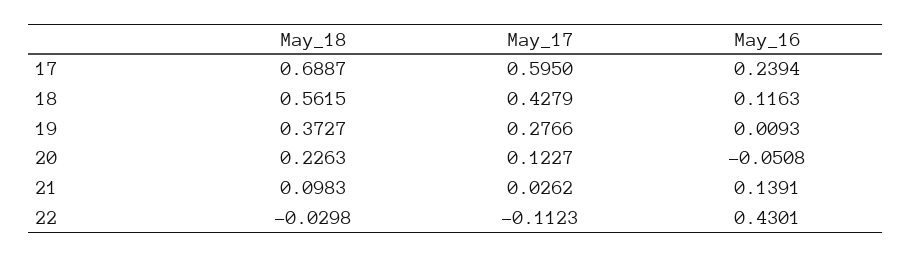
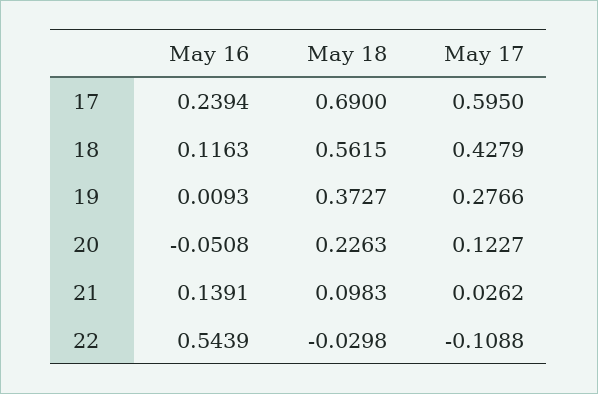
May_18, 17: 0.6887 -> 0.69
May_17, 22: -0.1123 -> -0.1088
May_16, 22: 0.4301 -> 0.5439

